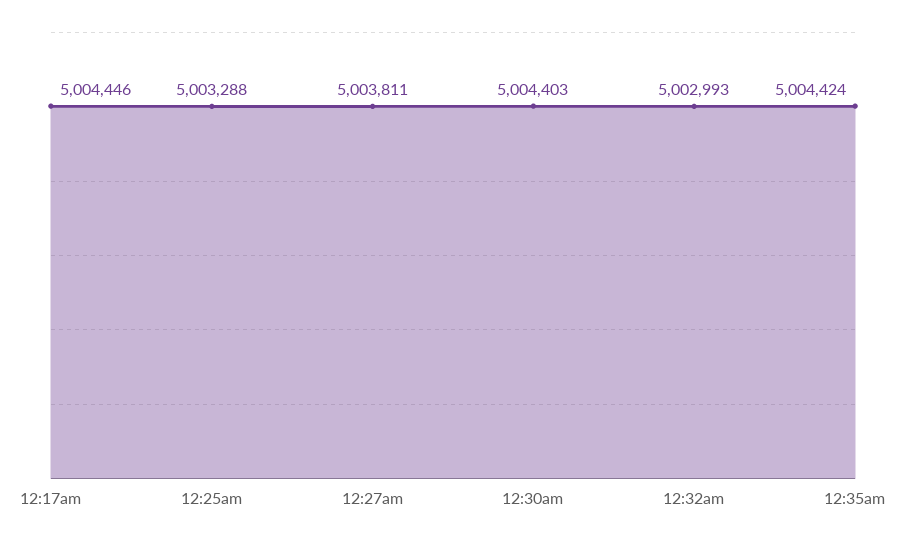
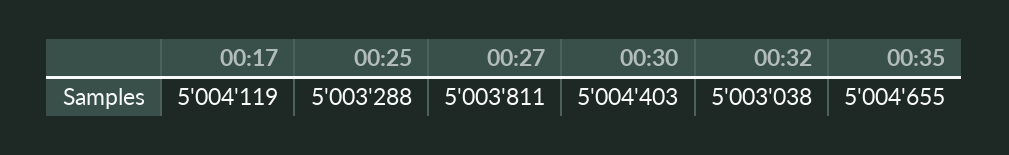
12:17am: 5004446 -> 5004119
12:32am: 5002993 -> 5003038
12:35am: 5004424 -> 5004655

